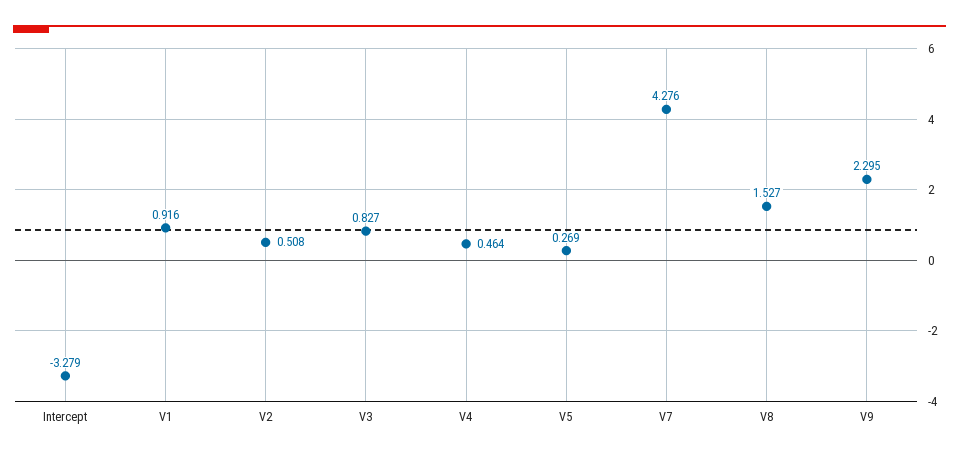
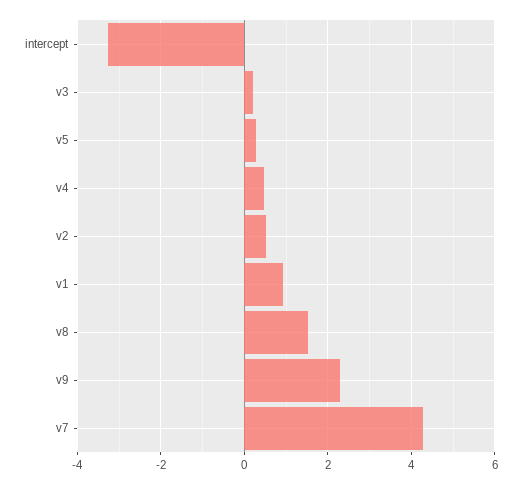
V3: 0.827 -> 0.2

